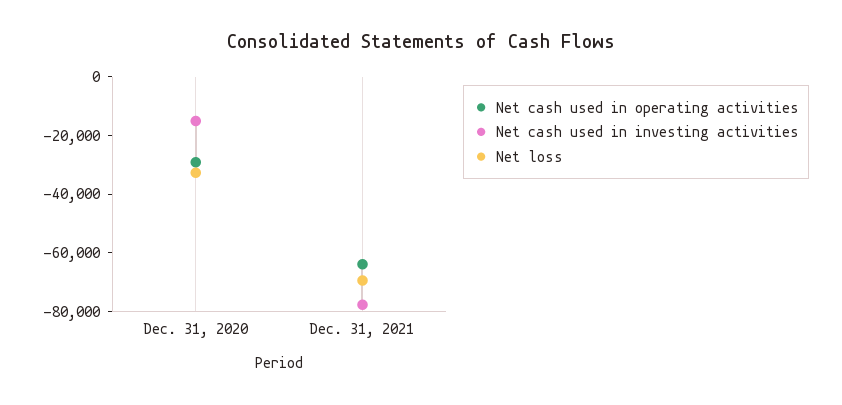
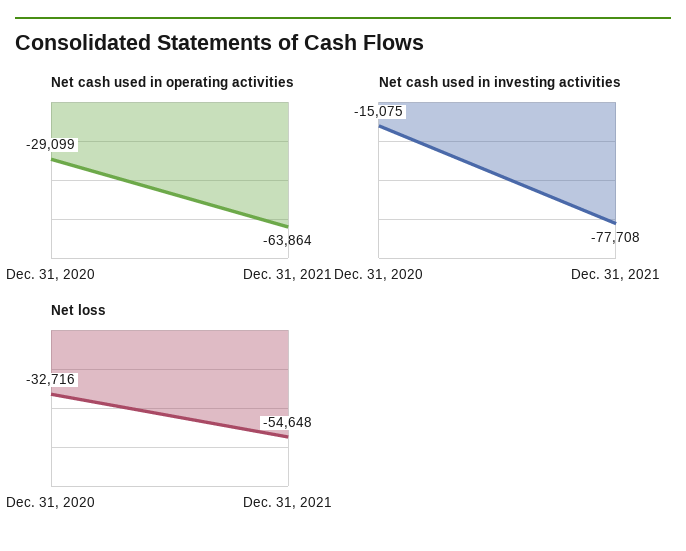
Net loss, Dec. 31, 2021: -70000 -> -54648

